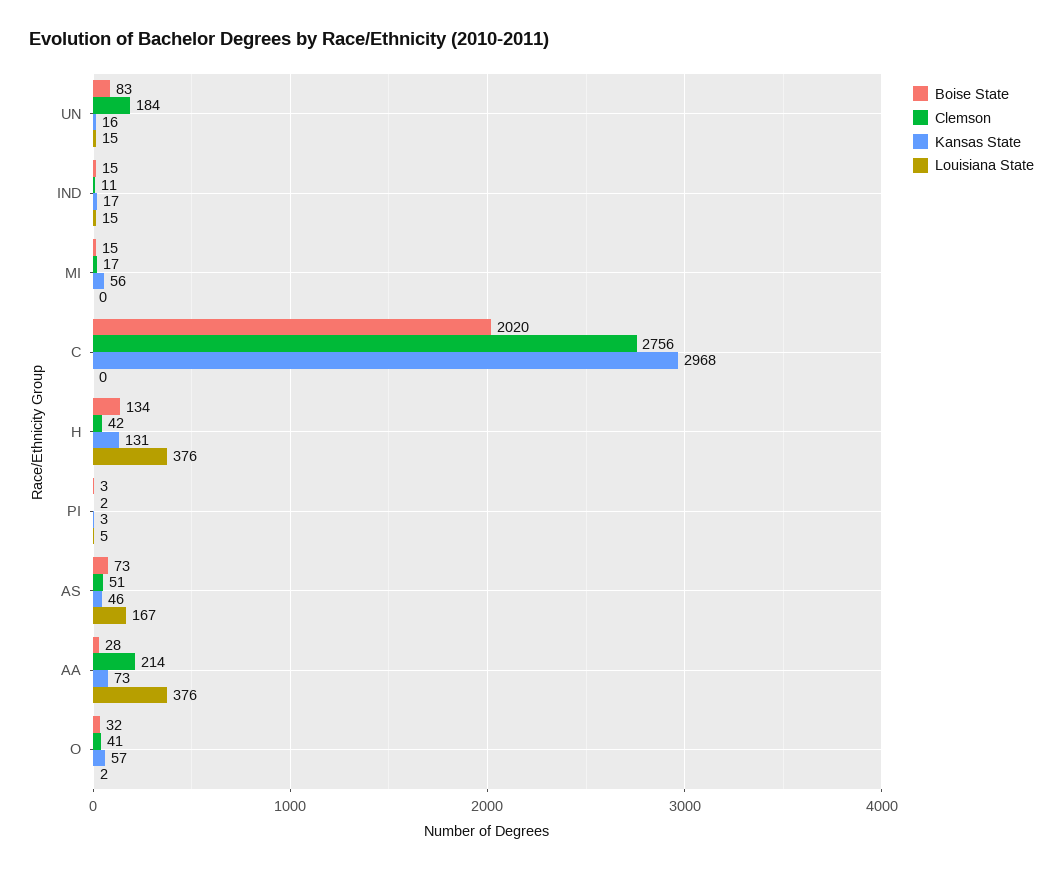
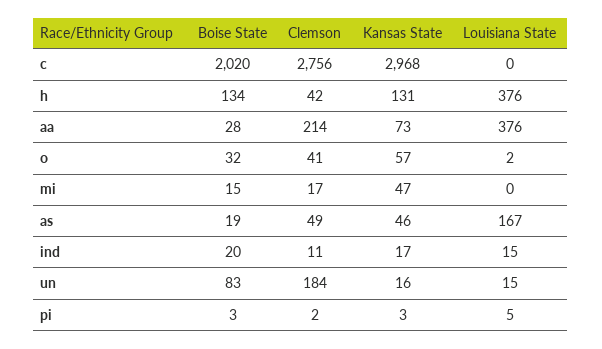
Boise State, IND: 15 -> 20
Kansas State, MI: 56 -> 47
Boise State, AS: 73 -> 19
Clemson, AS: 51 -> 49

